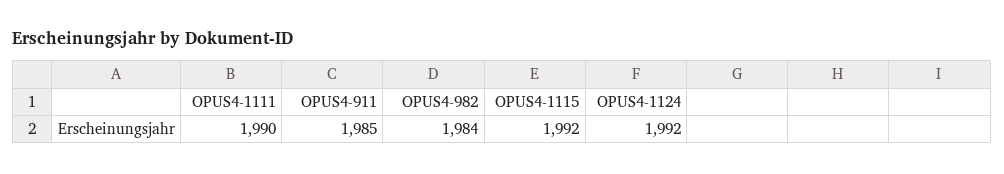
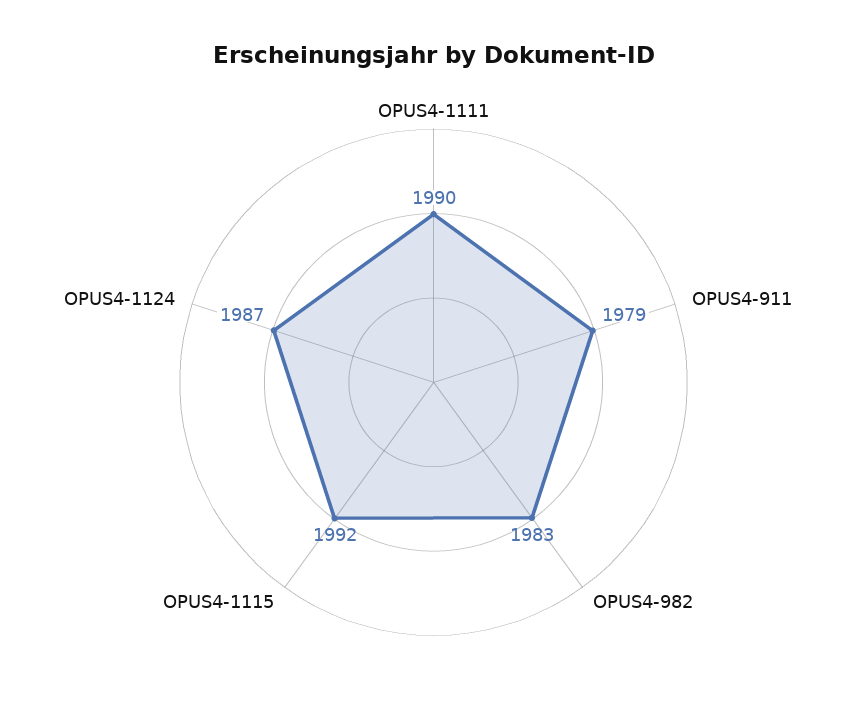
OPUS4-911: 1985 -> 1979
OPUS4-982: 1984 -> 1983
OPUS4-1124: 1992 -> 1987

